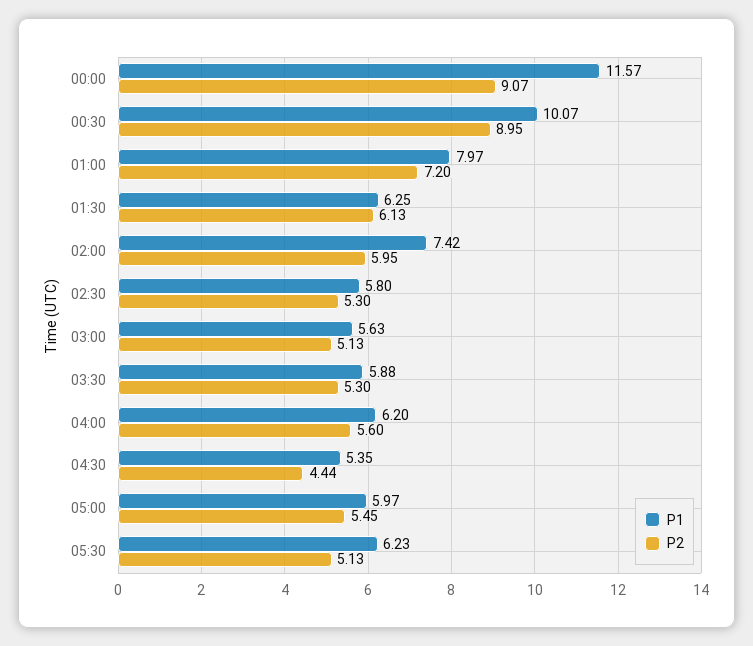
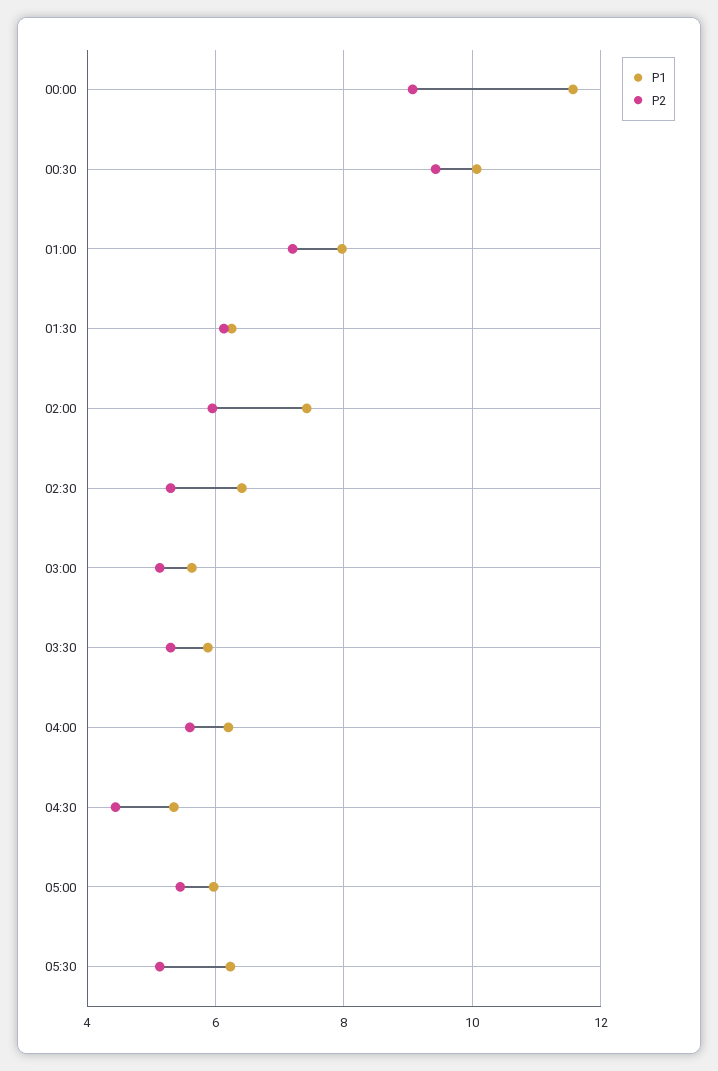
P2, 00:30: 8.95 -> 9.4
P1, 02:30: 5.8 -> 6.4

